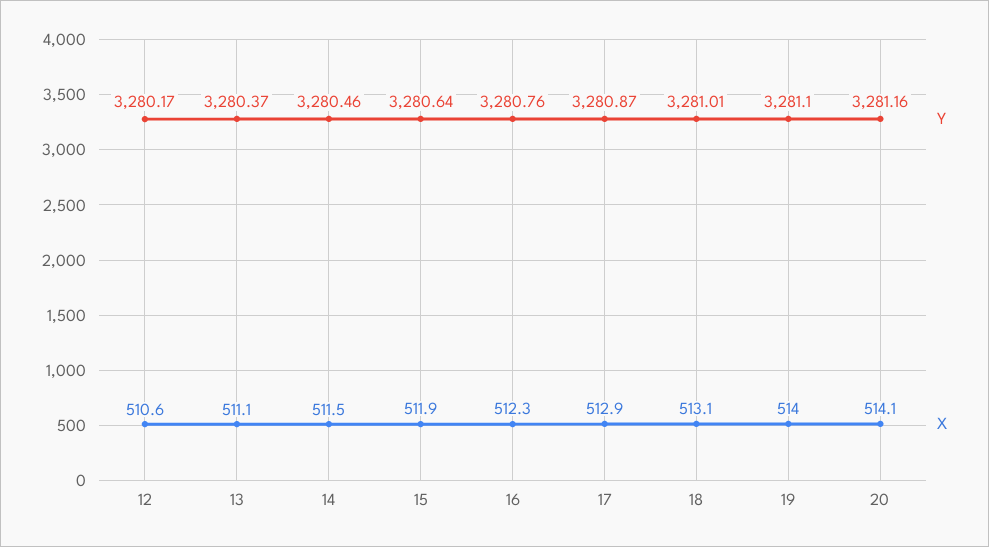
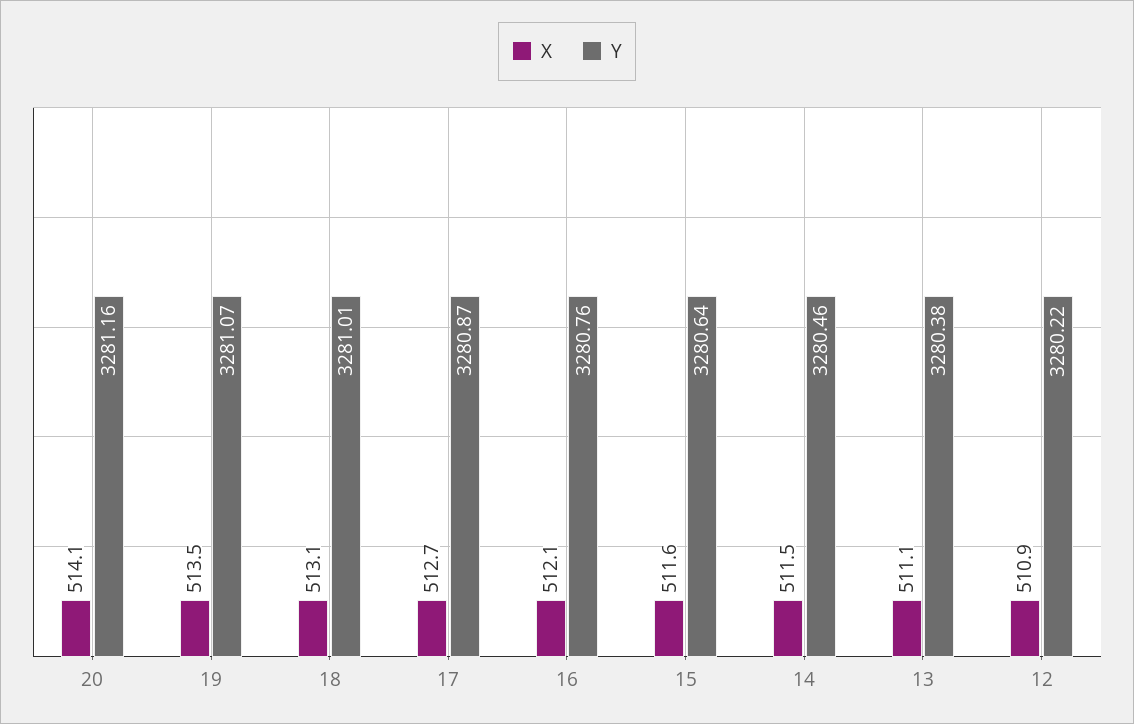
Y, 12: 3280.17 -> 3280.22
X, 12: 510.6 -> 510.9
Y, 13: 3280.37 -> 3280.38
X, 15: 511.9 -> 511.6
X, 16: 512.3 -> 512.1
X, 17: 512.9 -> 512.7
Y, 19: 3281.1 -> 3281.07
X, 19: 514 -> 513.5

